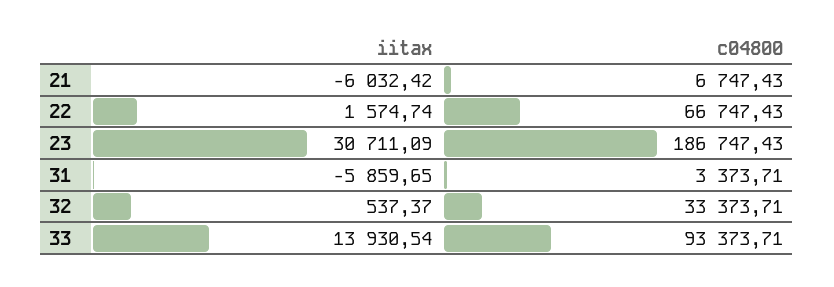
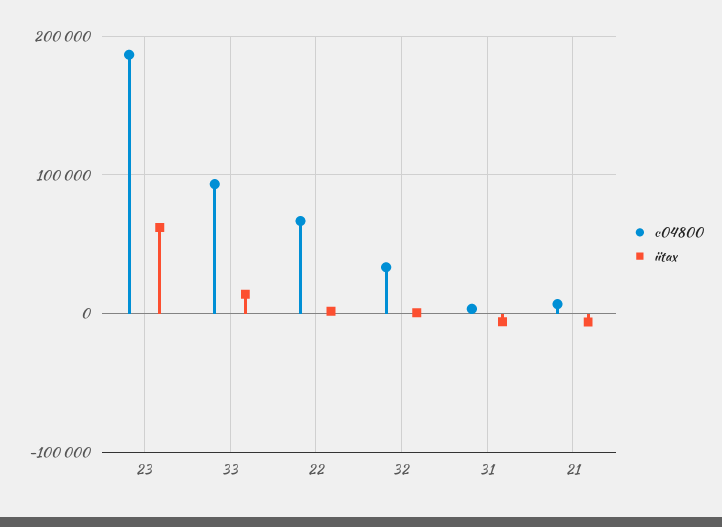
iitax, 23: 30711.09 -> 60000

